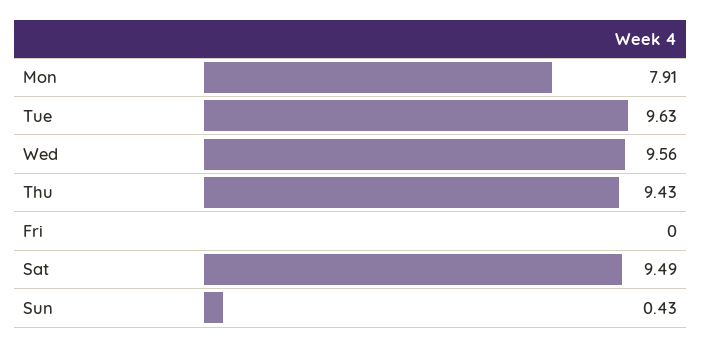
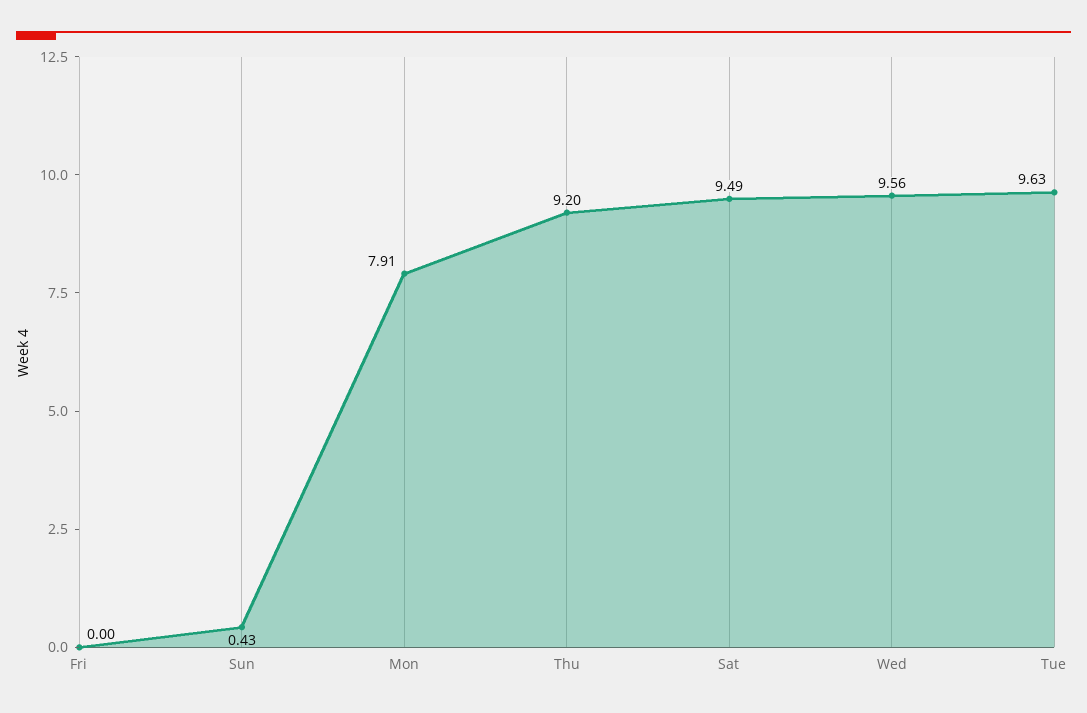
Thu: 9.43 -> 9.2

